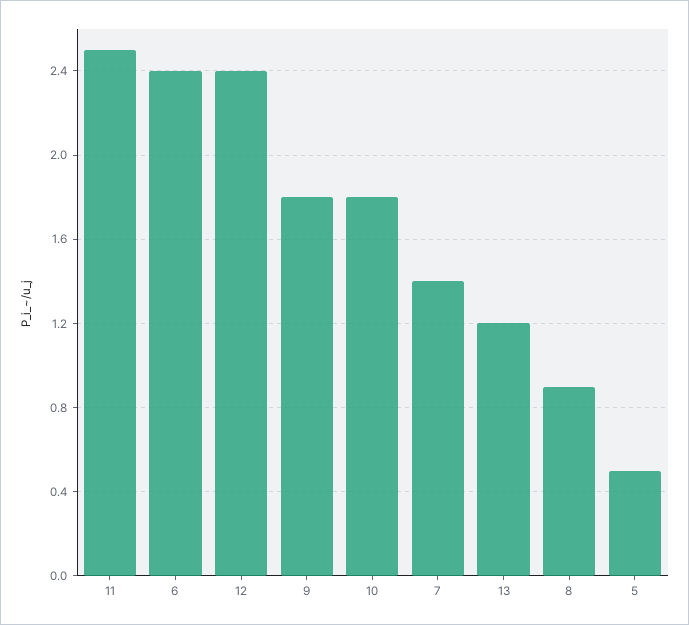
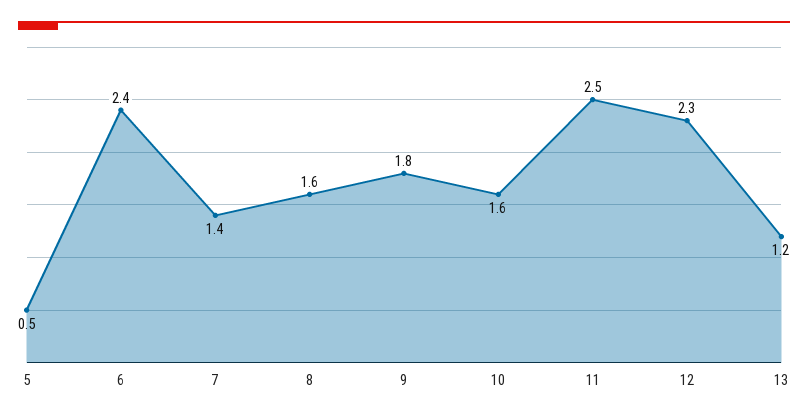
12: 2.4 -> 2.3
10: 1.8 -> 1.6
8: 0.9 -> 1.6

